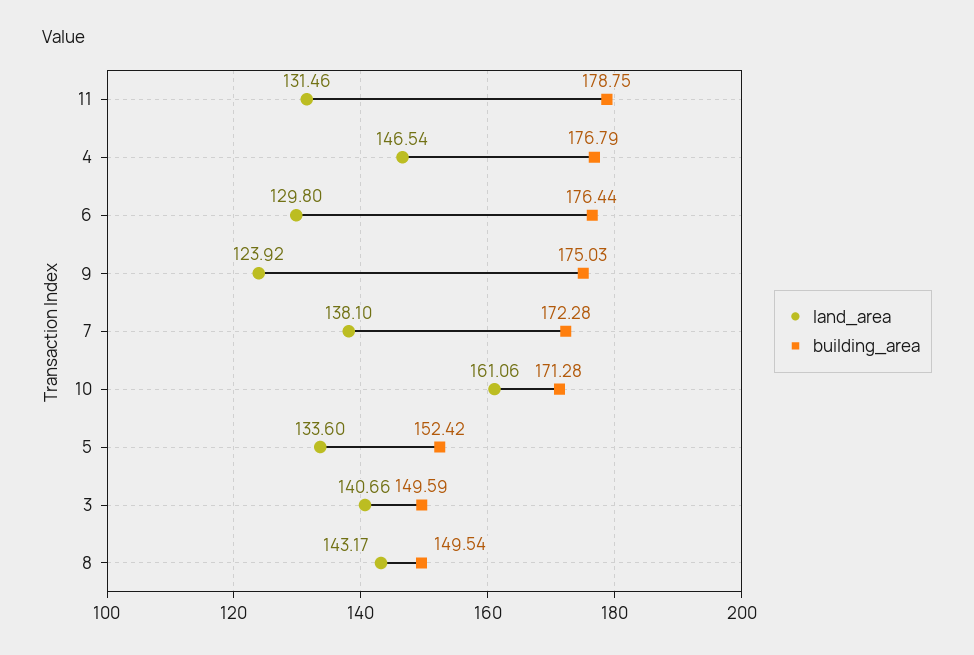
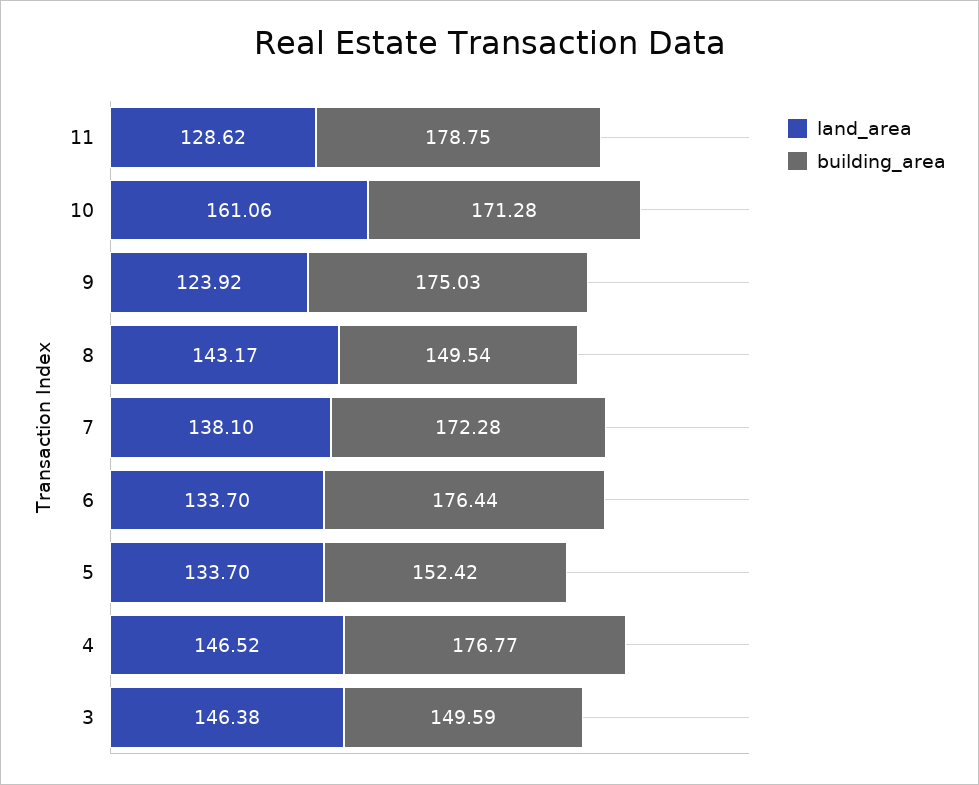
land_area, 11: 131.46 -> 128.62
land_area, 4: 146.54 -> 146.52
building_area, 4: 176.79 -> 176.77
land_area, 6: 129.8 -> 133.7
land_area, 5: 133.6 -> 133.7
land_area, 3: 140.66 -> 146.38

